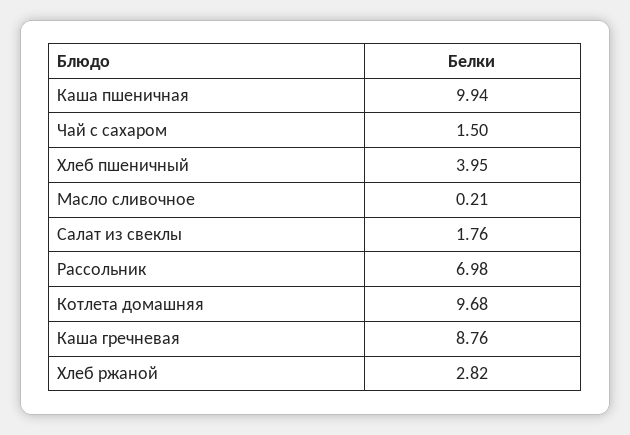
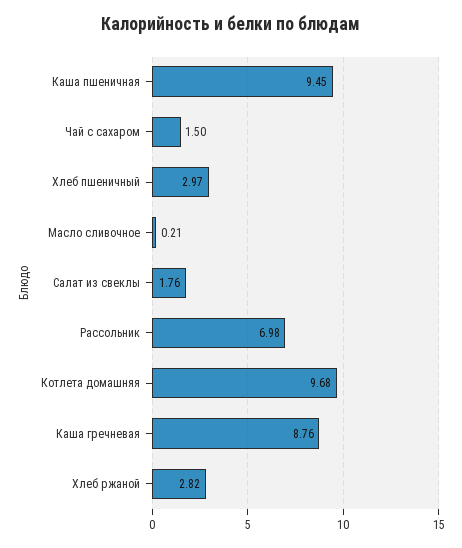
Каша пшеничная: 9.94 -> 9.45
Хлеб пшеничный: 3.95 -> 2.97

